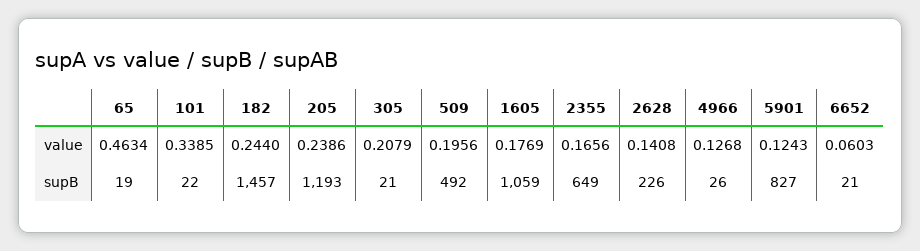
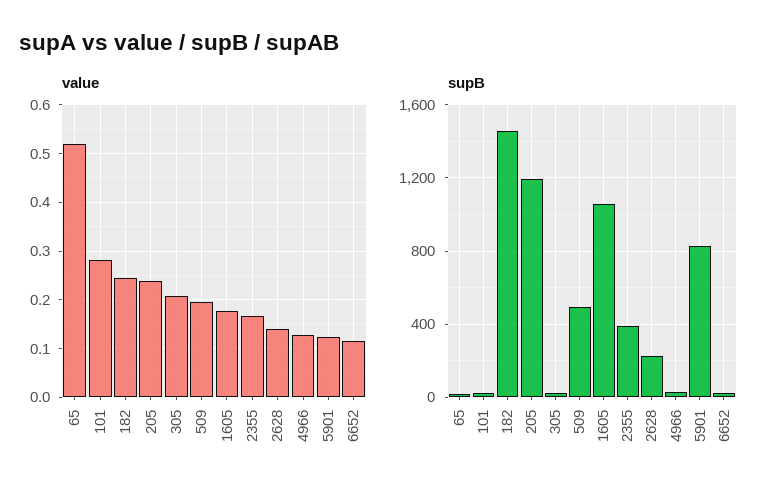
value, 65: 0.4634 -> 0.52
value, 101: 0.3385 -> 0.28
value, 6652: 0.0603 -> 0.12
supB, 2355: 649 -> 400

